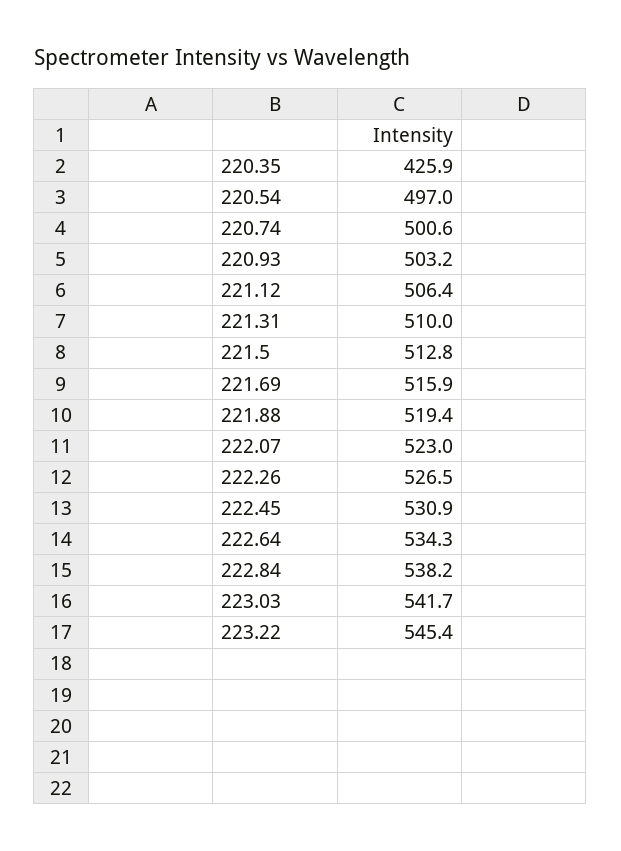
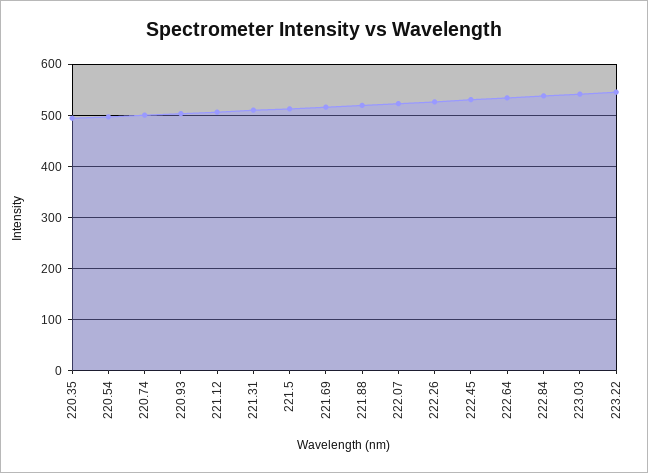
220.35: 425.9 -> 500

